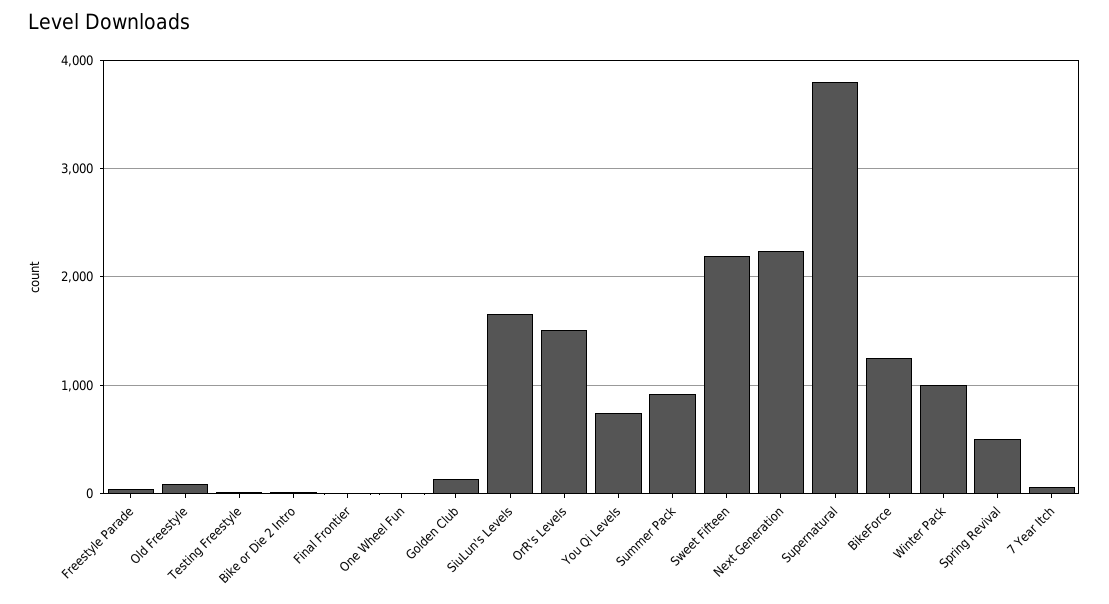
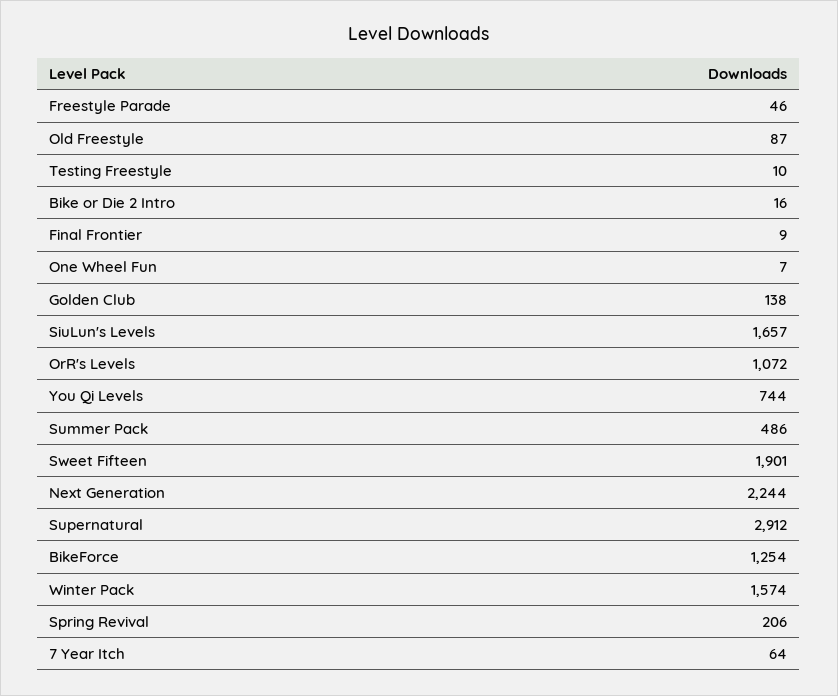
OrR's Levels: 1500 -> 1072
Summer Pack: 900 -> 486
Sweet Fifteen: 2200 -> 1901
Supernatural: 3800 -> 2912
Winter Pack: 1000 -> 1574
Spring Revival: 500 -> 206

